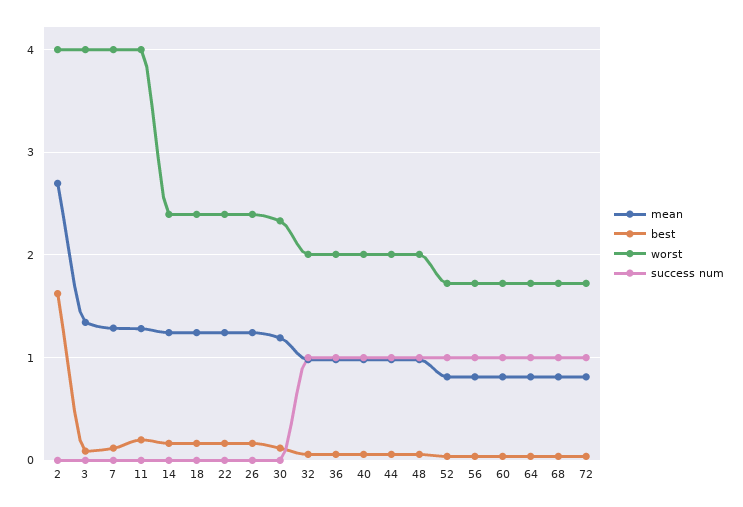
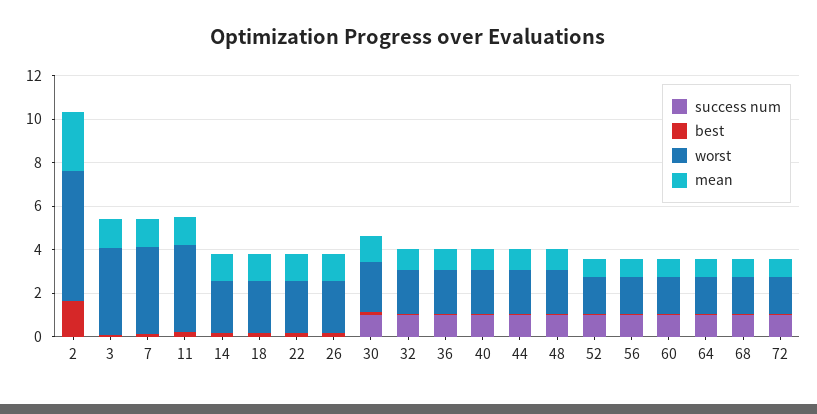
worst, 2: 4 -> 6
success num, 30: 0 -> 1

